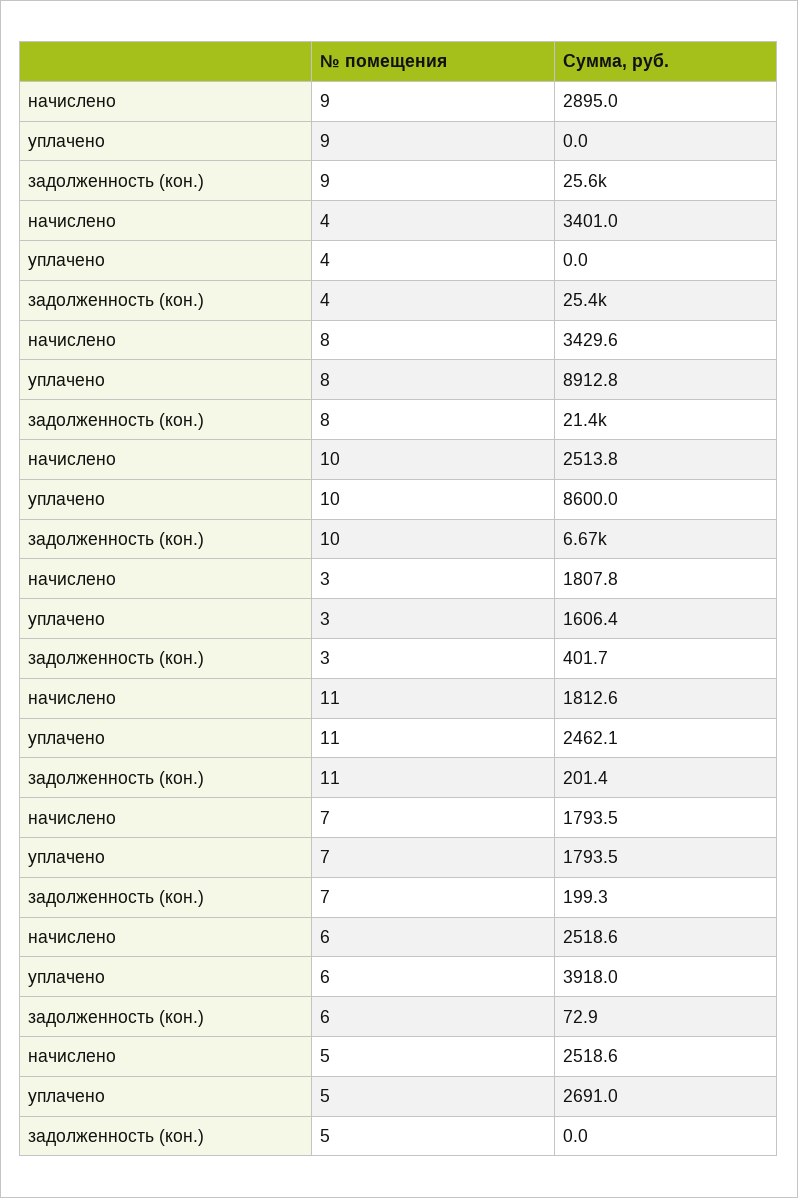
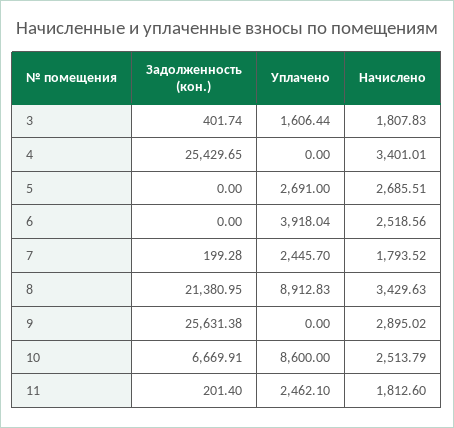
уплачено, 7: 1793.5 -> 2445.7
задолженность (кон.), 6: 72.9 -> 0
начислено, 5: 2518.6 -> 2685.51

